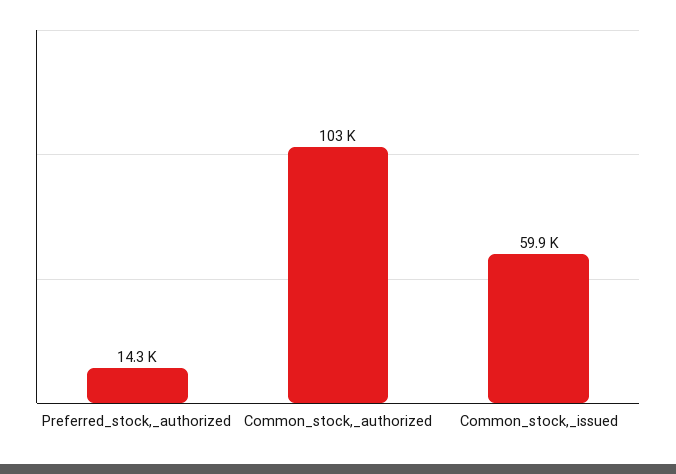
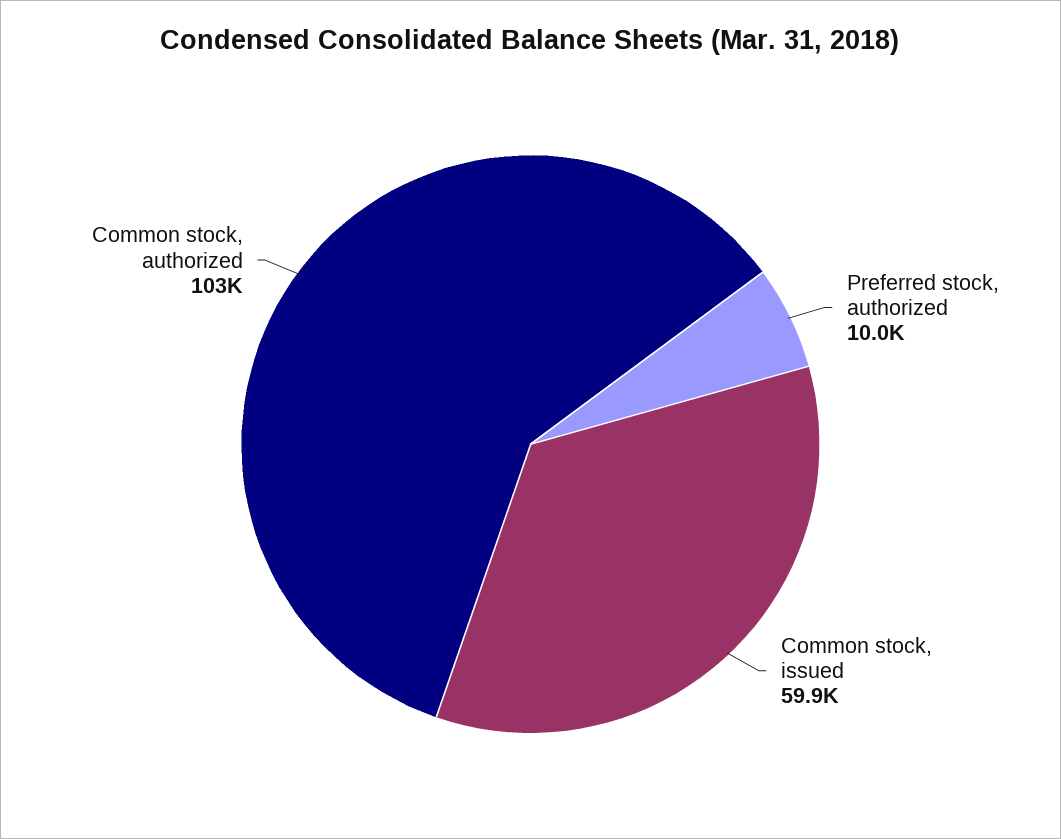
Preferred_stock,_authorized: 14300 -> 10000

